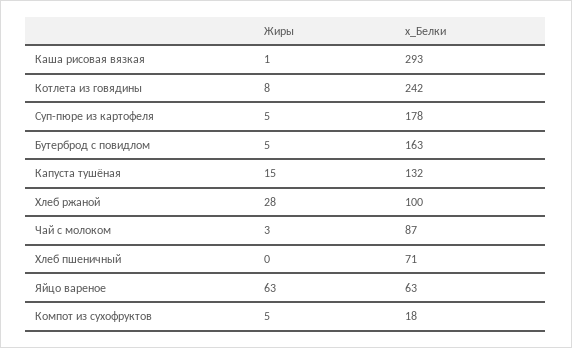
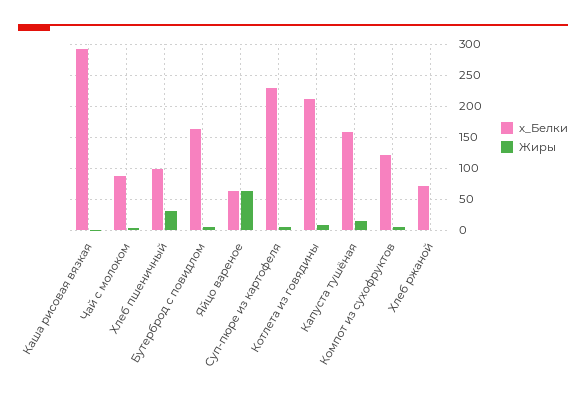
x_Белки, Котлета из говядины: 242 -> 210
x_Белки, Суп-пюре из картофеля: 178 -> 230
x_Белки, Капуста тушёная: 132 -> 160
Жиры, Хлеб ржаной: 28 -> 0
x_Белки, Хлеб ржаной: 100 -> 70
Жиры, Хлеб пшеничный: 0 -> 30
x_Белки, Хлеб пшеничный: 71 -> 100
x_Белки, Компот из сухофруктов: 18 -> 120

